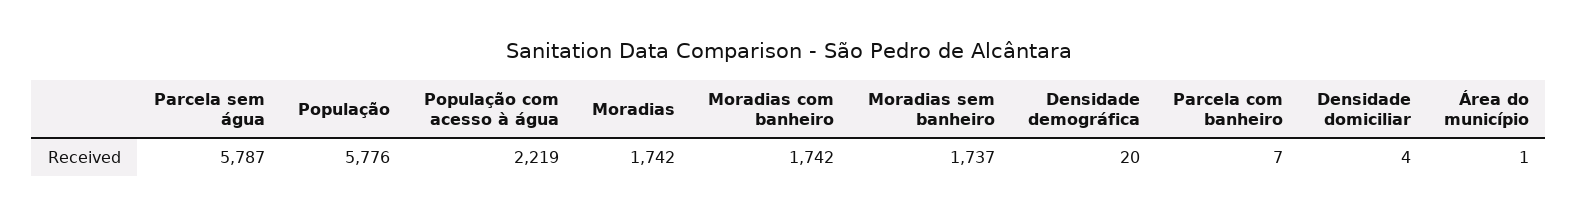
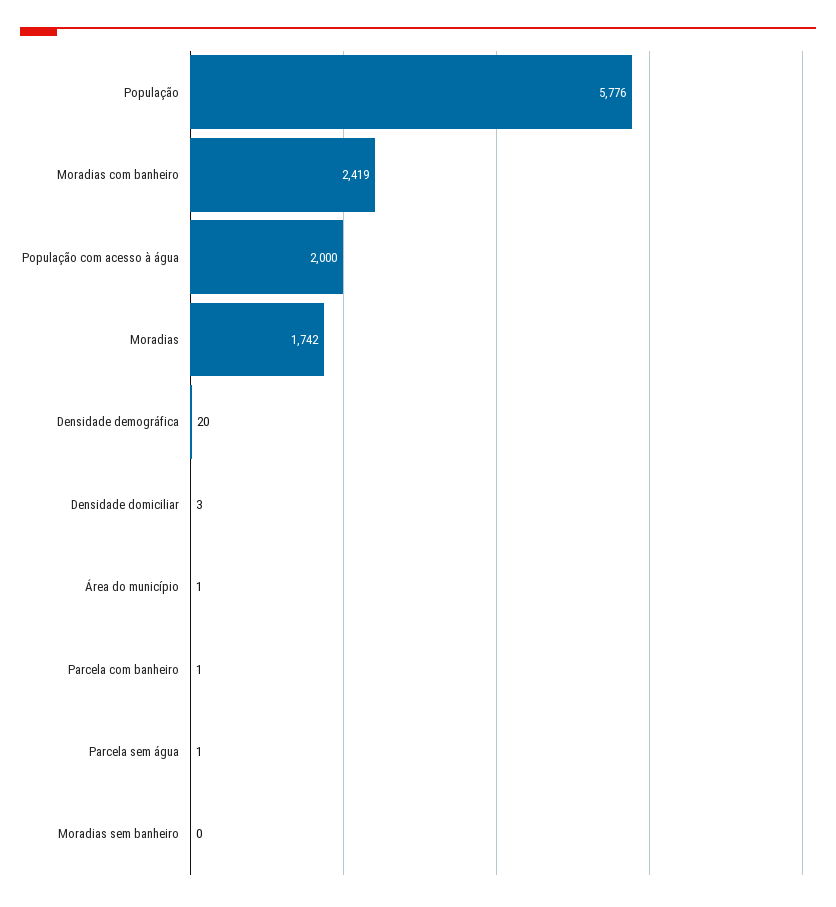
Parcela sem água: 5787 -> 1
População com acesso à água: 2219 -> 2000
Moradias com banheiro: 1742 -> 2419
Moradias sem banheiro: 1737 -> 0
Parcela com banheiro: 7 -> 1
Densidade domiciliar: 4 -> 3

